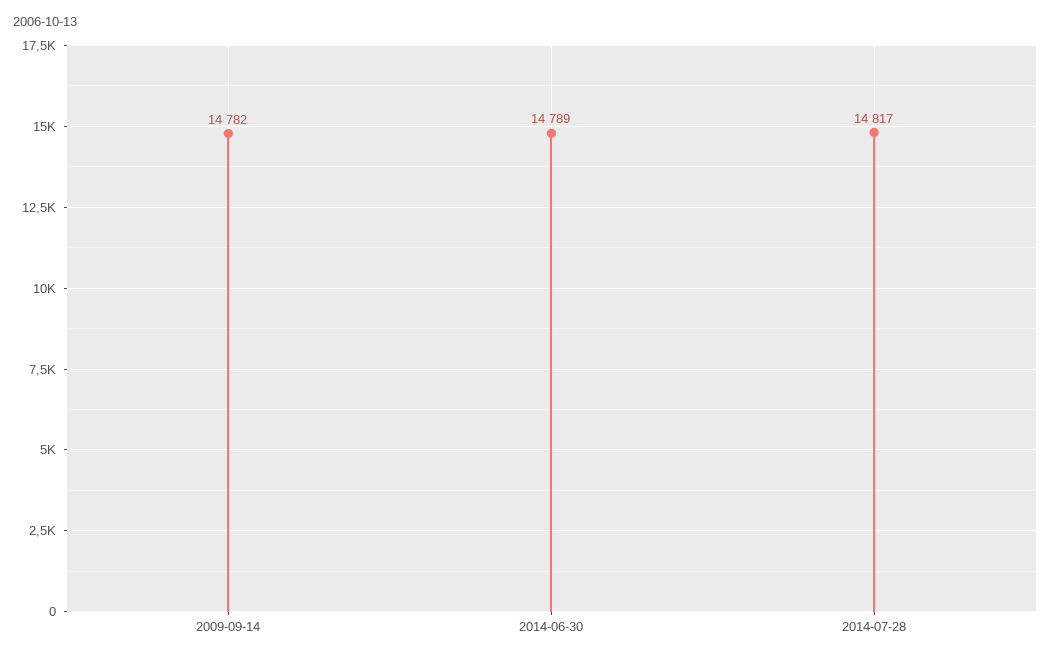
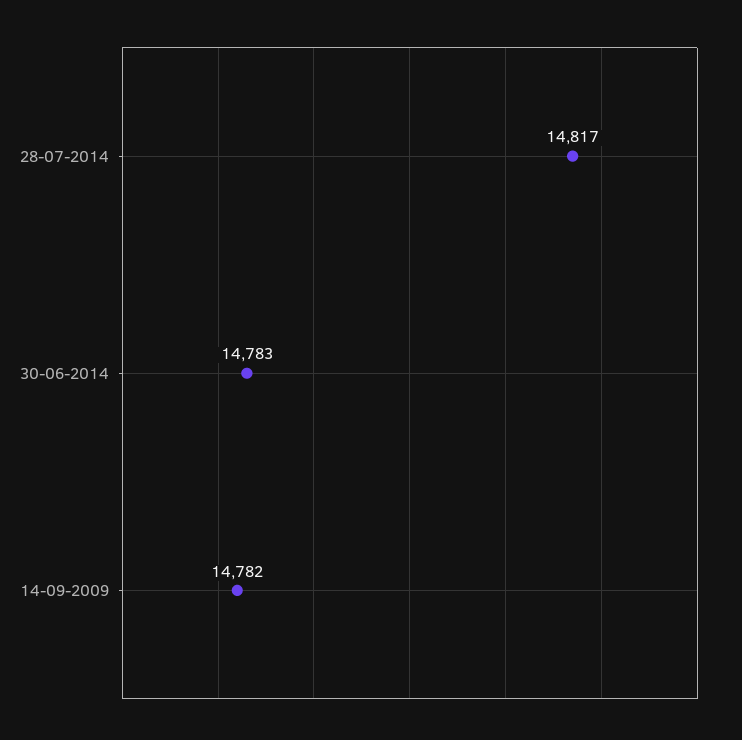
2014-06-30: 14789 -> 14783

